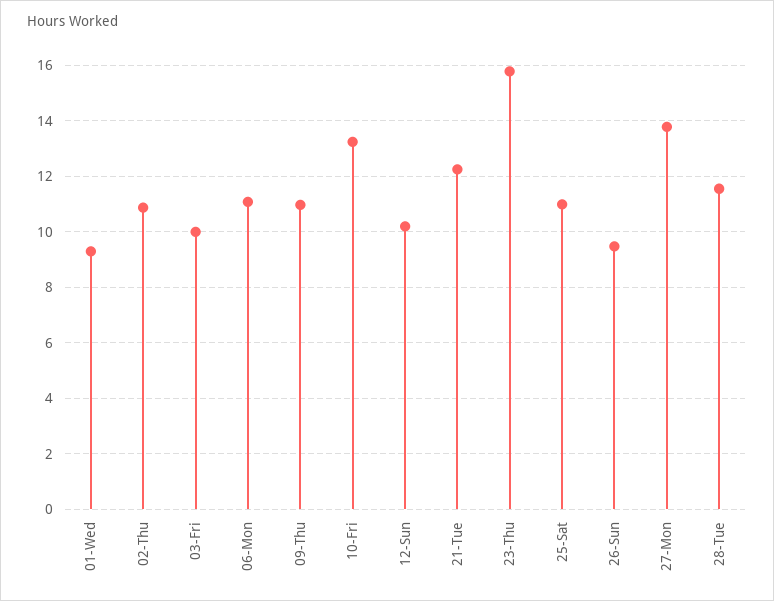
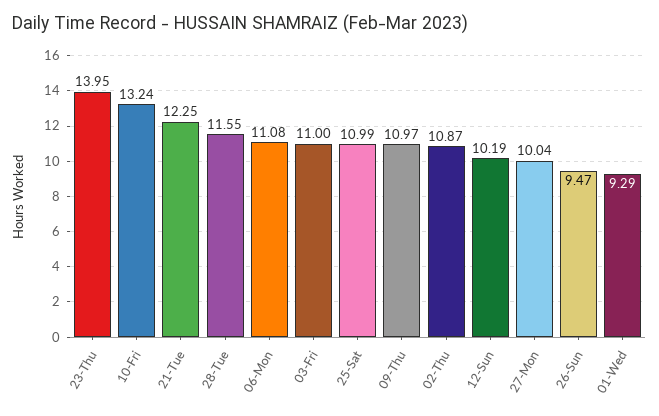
03-Fri: 10 -> 11
23-Thu: 15.75 -> 13.95
27-Mon: 13.75 -> 10.04

